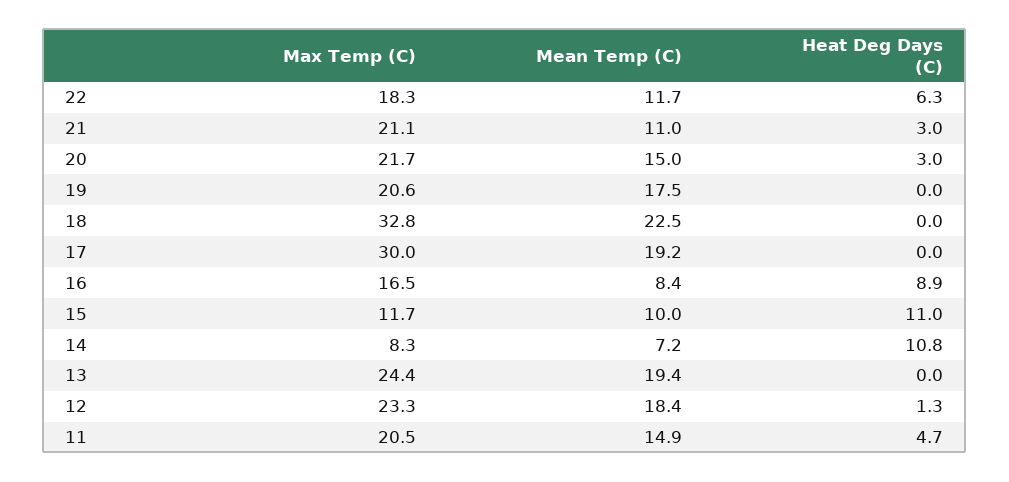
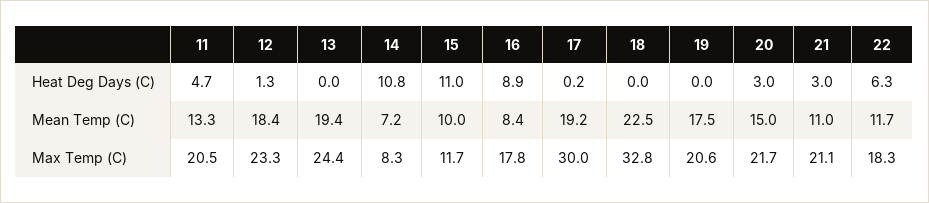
Heat Deg Days (C), 17: 0 -> 0.2
Max Temp (C), 16: 16.5 -> 17.8
Mean Temp (C), 11: 14.9 -> 13.3

